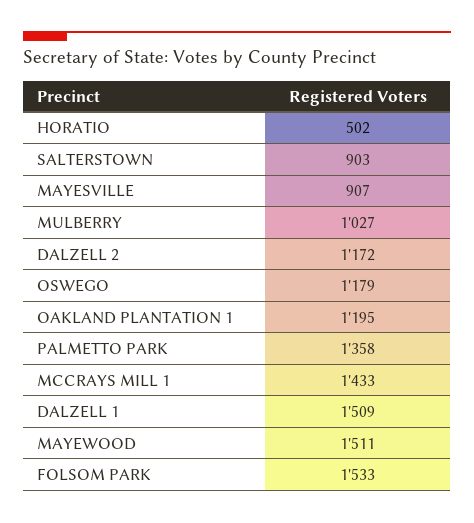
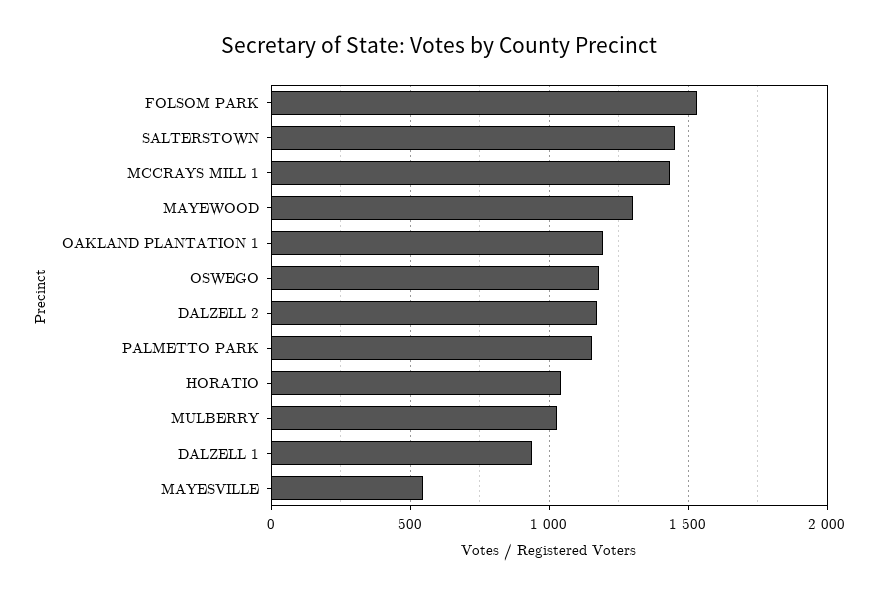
HORATIO: 502 -> 1050
SALTERSTOWN: 903 -> 1450
MAYESVILLE: 907 -> 550
PALMETTO PARK: 1358 -> 1150
DALZELL 1: 1509 -> 950
MAYEWOOD: 1511 -> 1300

